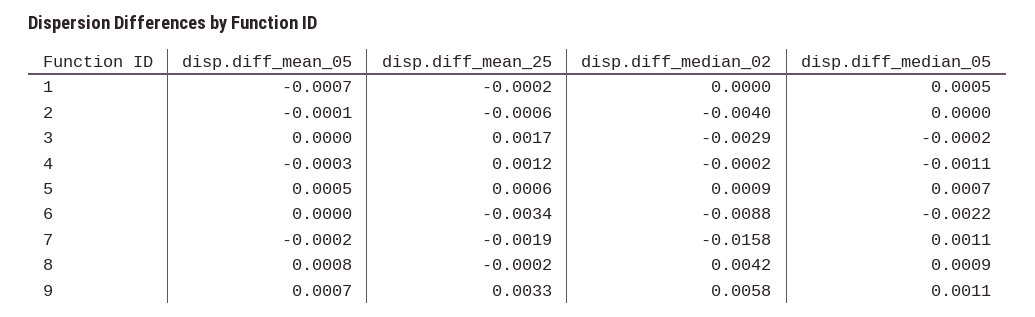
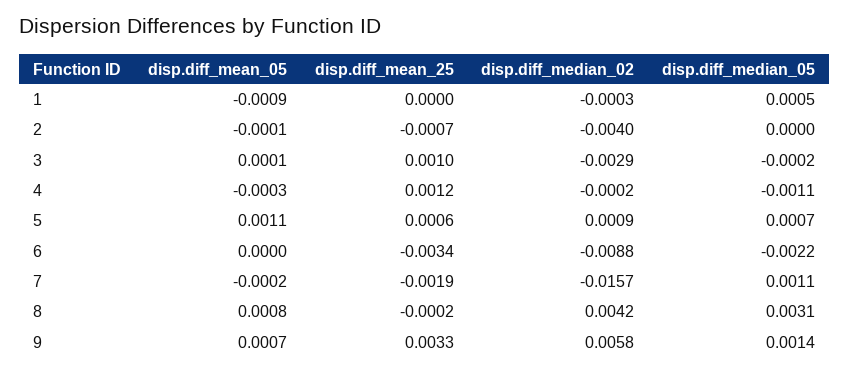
disp.diff_mean_05, 1: -0.0007 -> -0.0009
disp.diff_mean_25, 1: -0.0002 -> 0
disp.diff_median_02, 1: 0 -> -0.0003
disp.diff_mean_25, 2: -0.0006 -> -0.0007
disp.diff_mean_05, 3: 0 -> 0.0001
disp.diff_mean_25, 3: 0.0017 -> 0.001
disp.diff_mean_05, 5: 0.0005 -> 0.0011
disp.diff_median_02, 7: -0.0158 -> -0.0157
disp.diff_median_05, 8: 0.0009 -> 0.0031
disp.diff_median_05, 9: 0.0011 -> 0.0014

